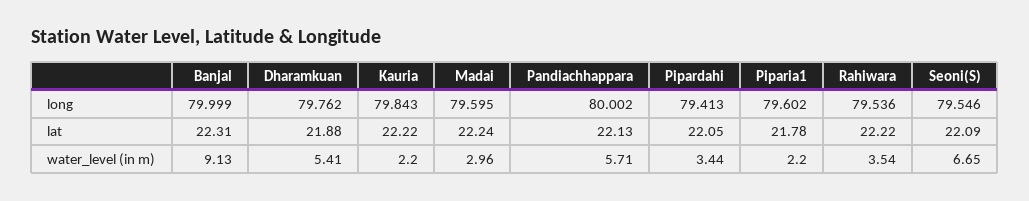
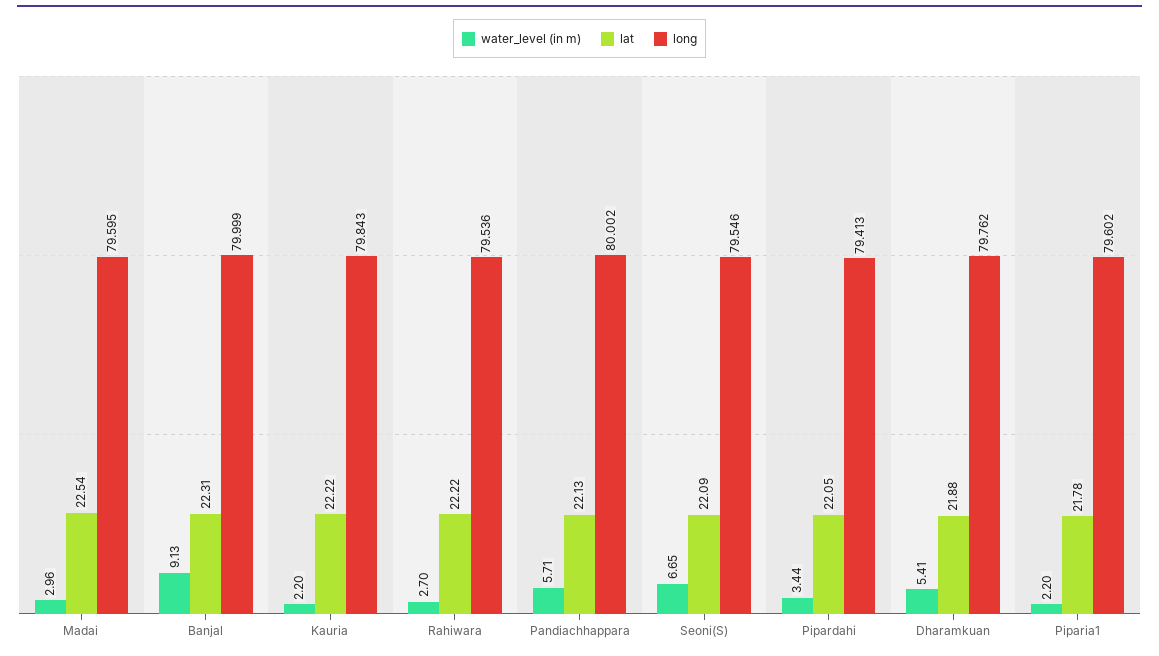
lat, Madai: 22.24 -> 22.54
water_level (in m), Rahiwara: 3.54 -> 2.7

